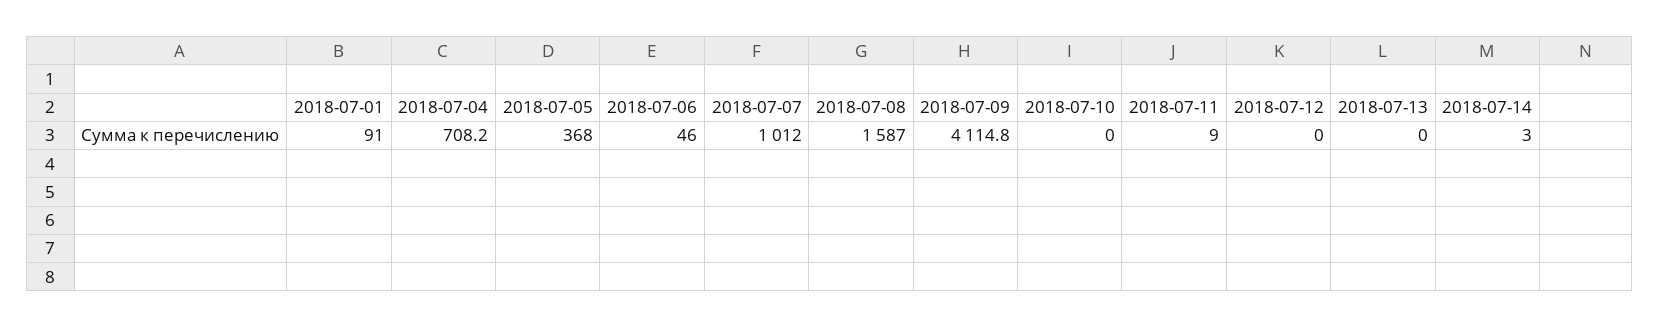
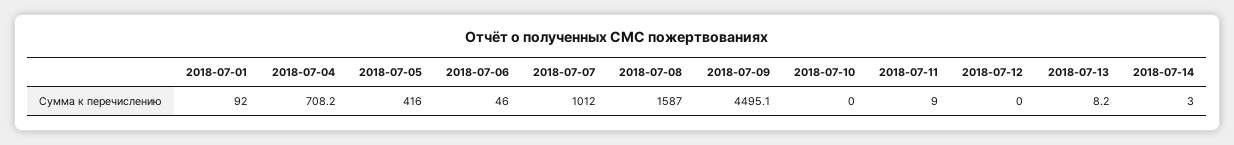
2018-07-01: 91 -> 92
2018-07-05: 368 -> 416
2018-07-09: 4114.8 -> 4495.1
2018-07-13: 0 -> 8.2

